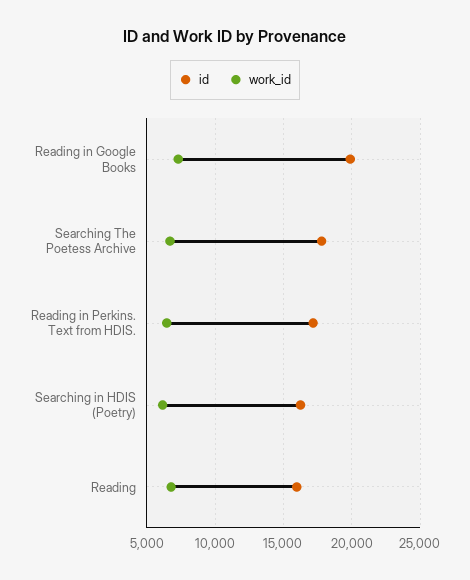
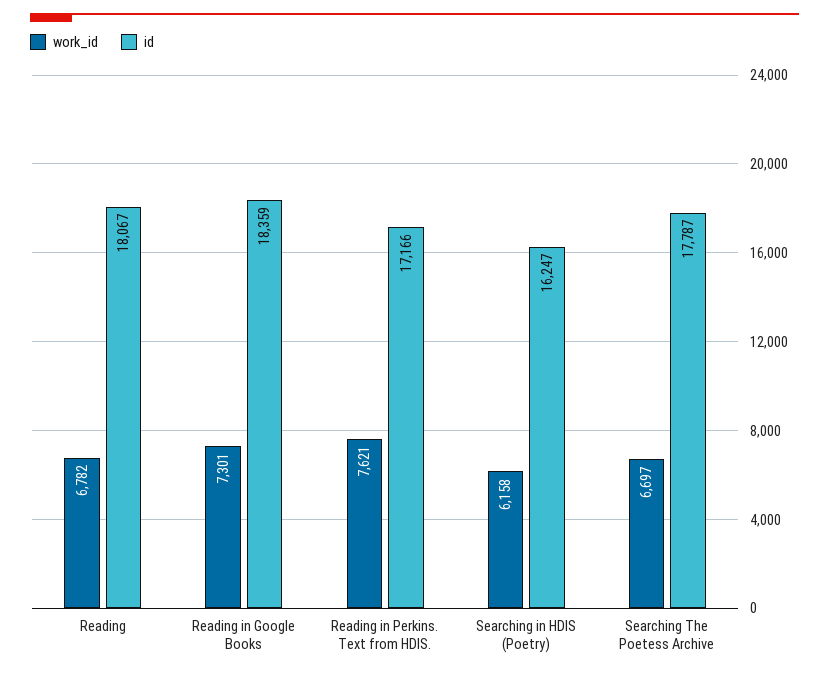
id, Reading in Google Books: 20000 -> 18359
work_id, Reading in Perkins. Text from HDIS.: 6500 -> 7621
id, Reading: 16000 -> 18067

